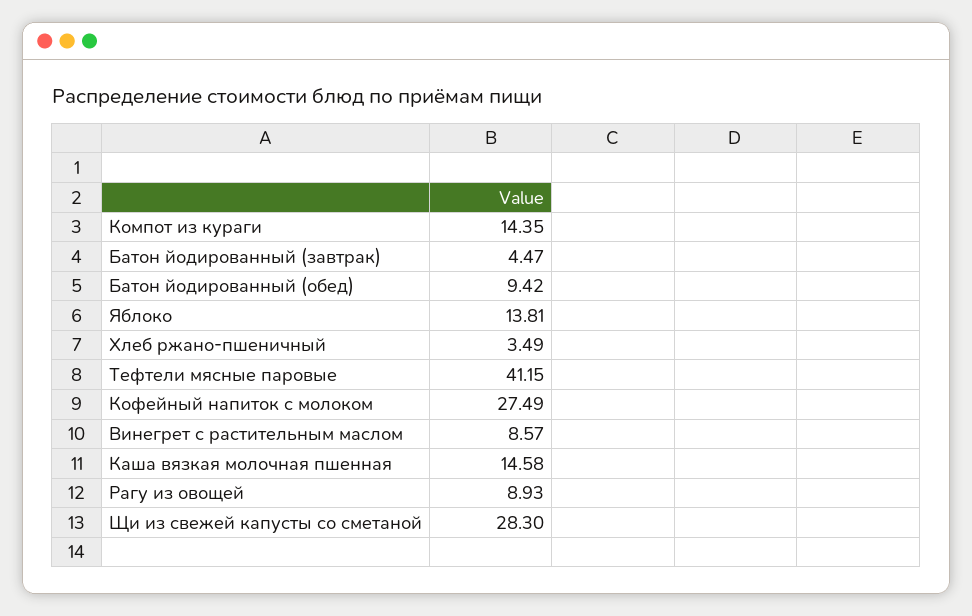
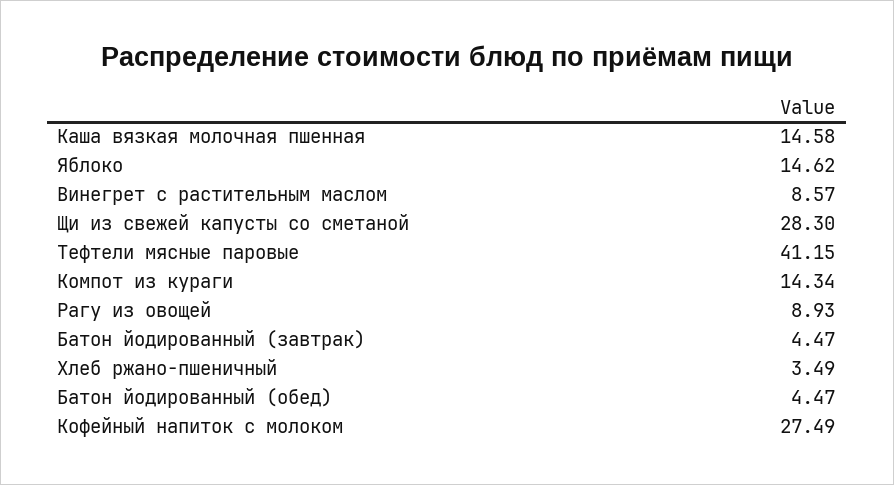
Компот из кураги: 14.35 -> 14.34
Батон йодированный (обед): 9.42 -> 4.47
Яблоко: 13.81 -> 14.62

